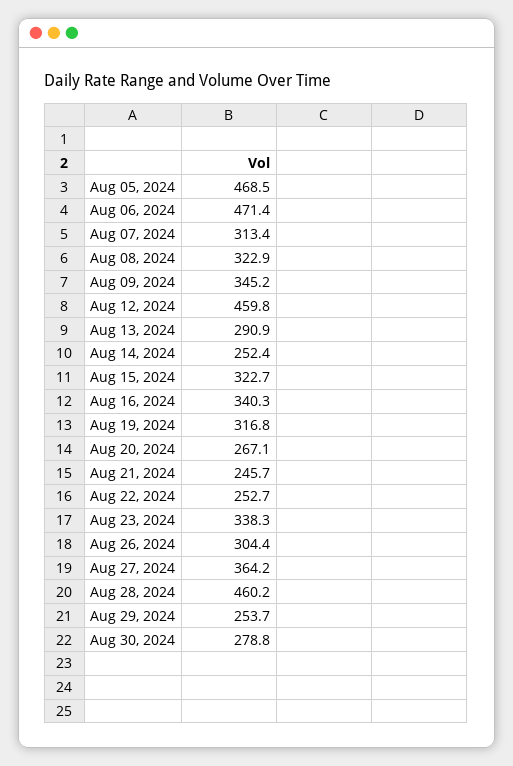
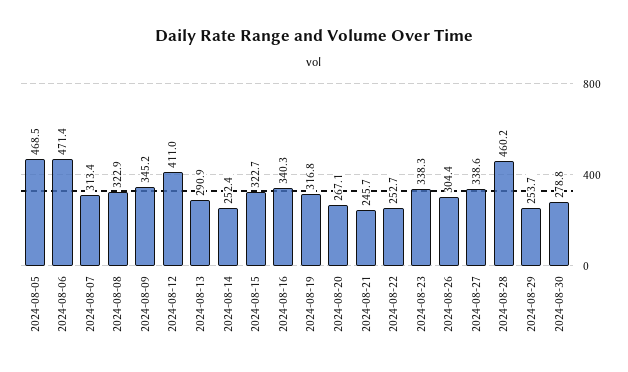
Aug 12, 2024: 459.8 -> 411
Aug 27, 2024: 364.2 -> 338.6

